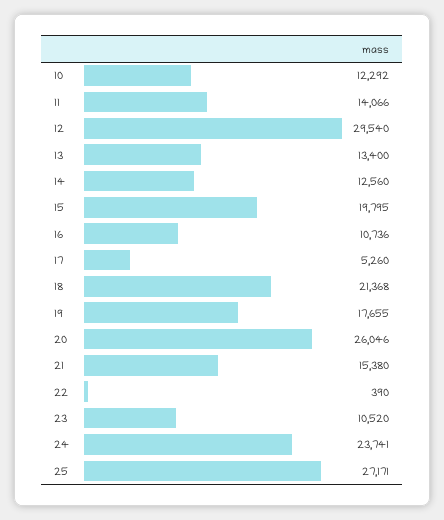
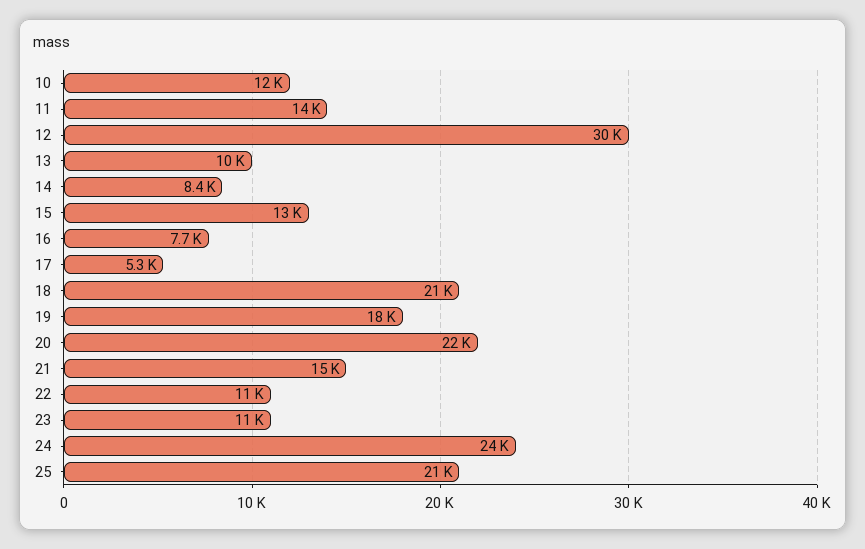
13: 13400 -> 10000
14: 12560 -> 8400
15: 19795 -> 13000
16: 10736 -> 7700
20: 26046 -> 22000
22: 390 -> 11000
25: 27171 -> 21000

